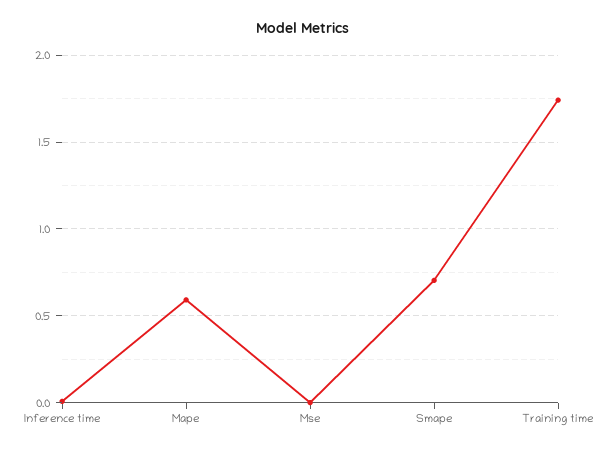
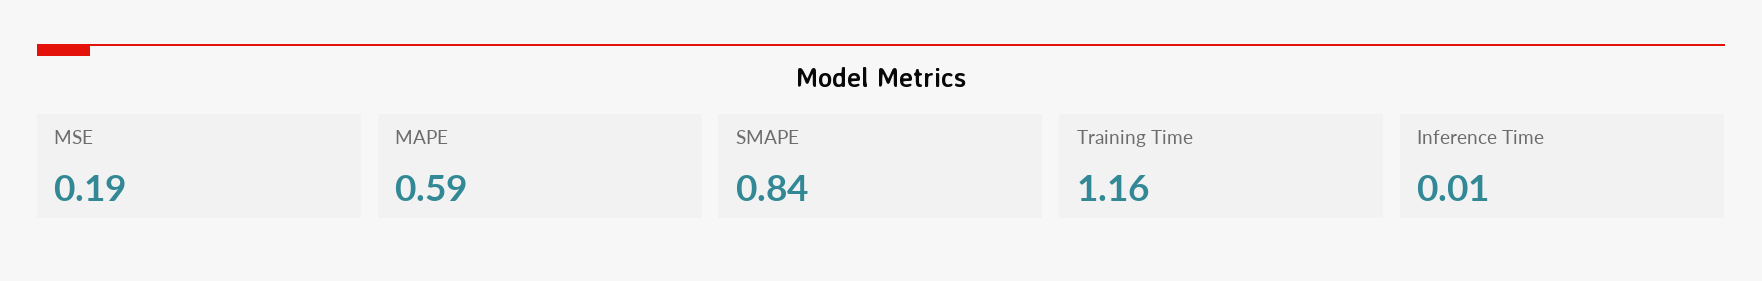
Mse: 0 -> 0.19
Smape: 0.7 -> 0.84
Training time: 1.75 -> 1.16

